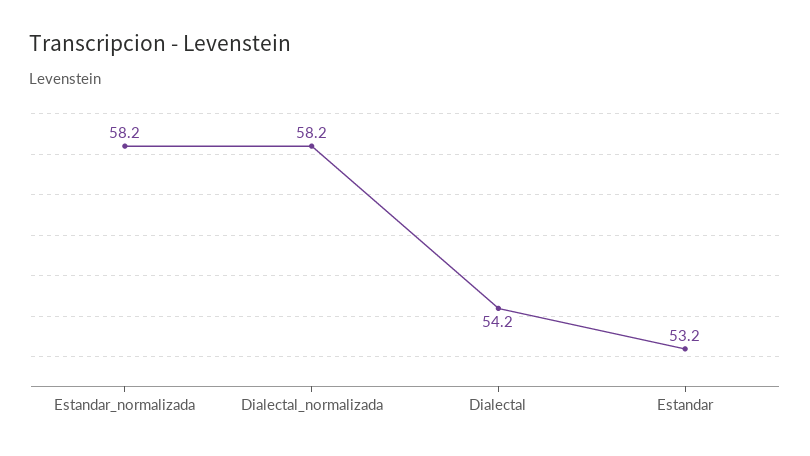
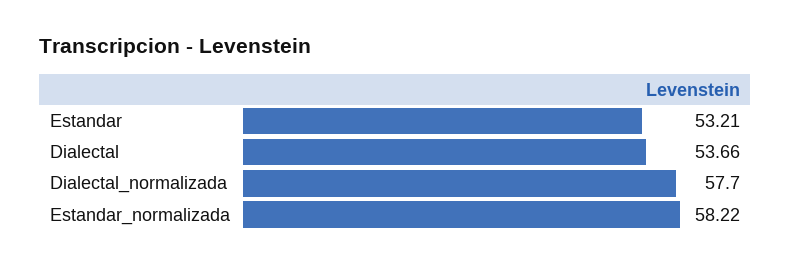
Dialectal_normalizada: 58.2 -> 57.7
Dialectal: 54.2 -> 53.66

